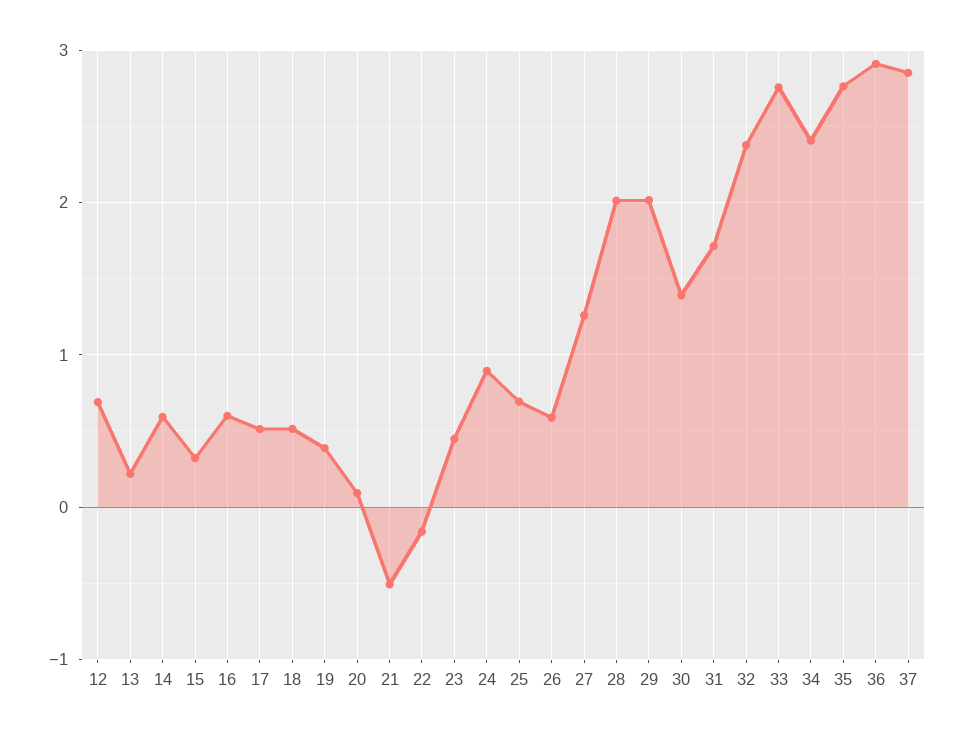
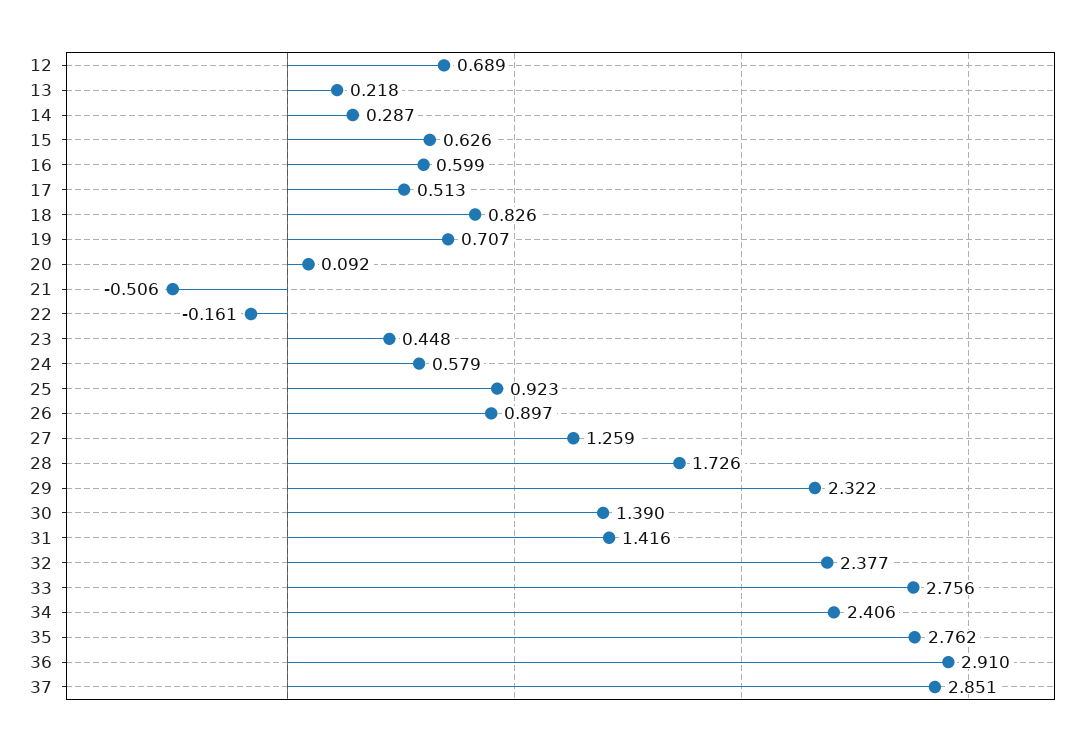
14: 0.6 -> 0.287
15: 0.3 -> 0.626
18: 0.5 -> 0.826
19: 0.4 -> 0.707
24: 0.9 -> 0.579
25: 0.7 -> 0.923
26: 0.6 -> 0.897
28: 2 -> 1.726
29: 2 -> 2.322
31: 1.7 -> 1.416

